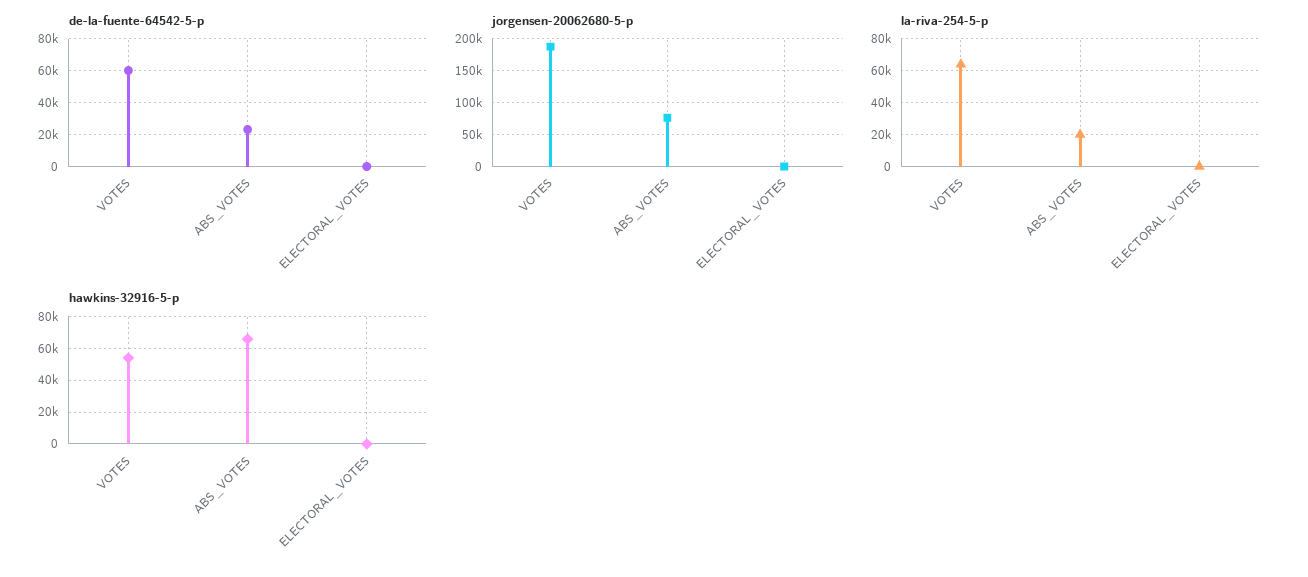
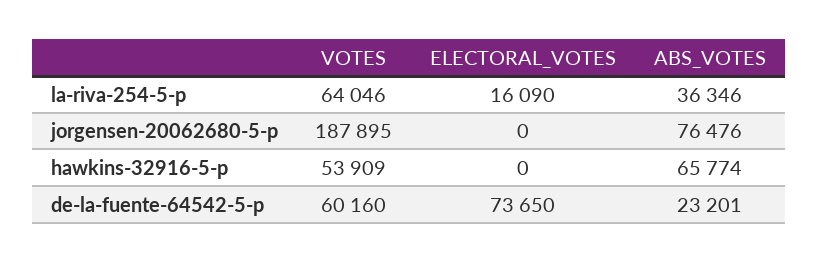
de-la-fuente-64542-5-p, ELECTORAL_VOTES: 0 -> 73650
la-riva-254-5-p, ABS_VOTES: 20000 -> 36346
la-riva-254-5-p, ELECTORAL_VOTES: 0 -> 16090

